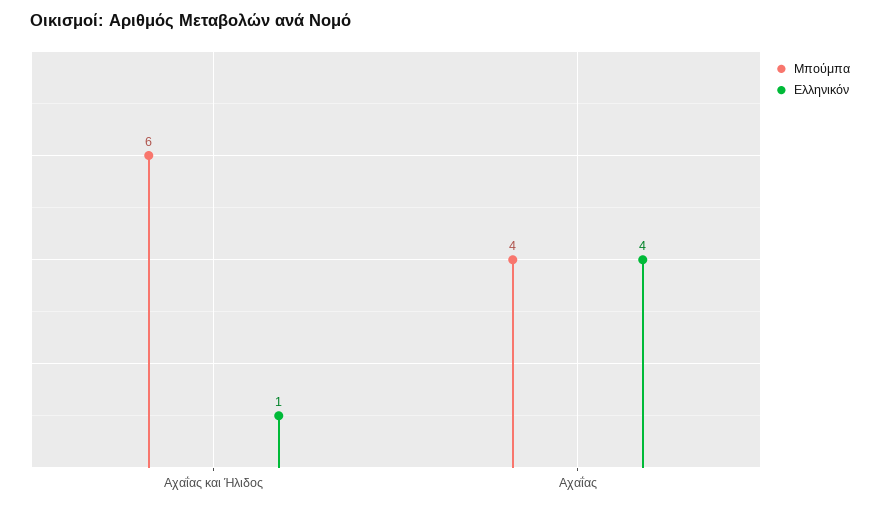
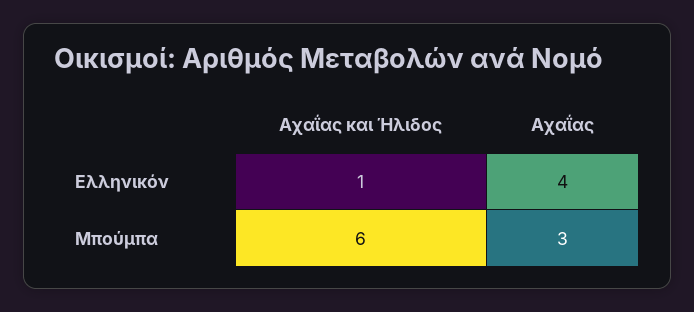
Μπούμπα, Αχαΐας: 4 -> 3

